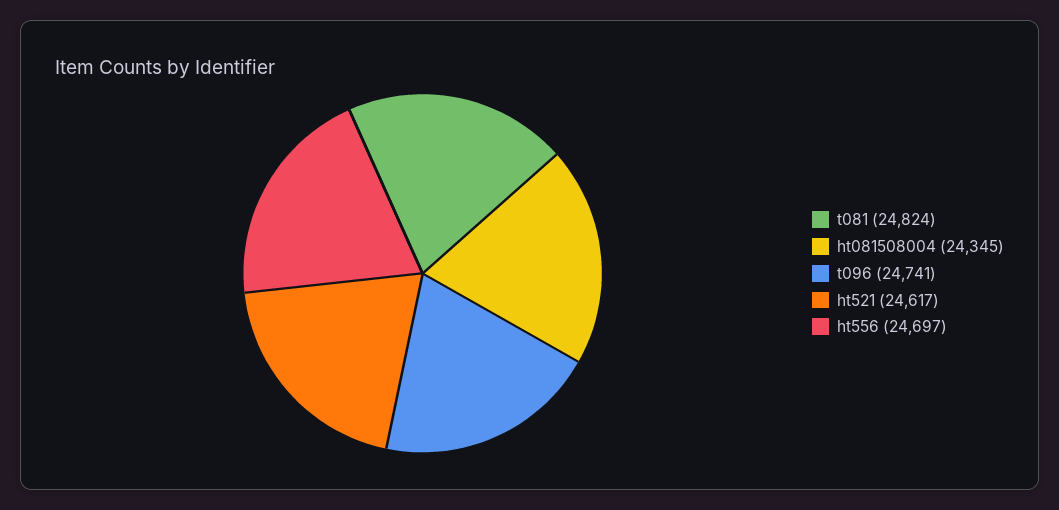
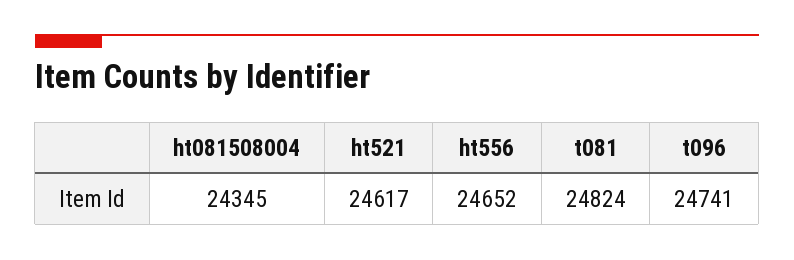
ht556: 24697 -> 24652

